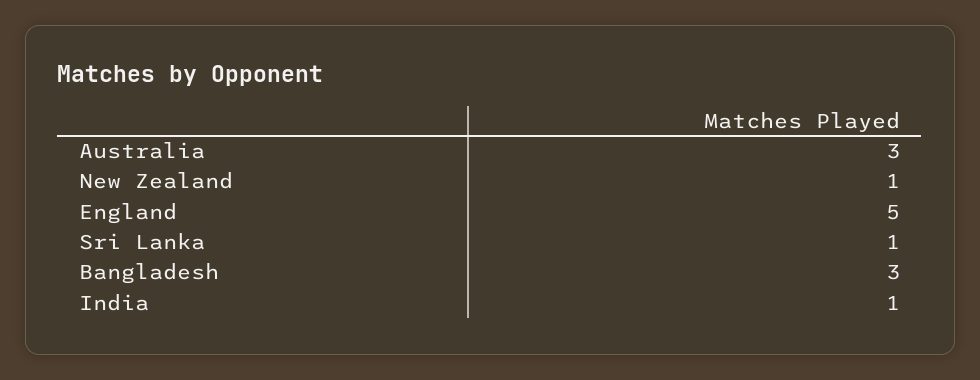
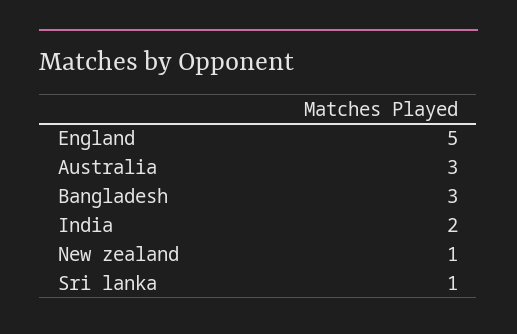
India: 1 -> 2

